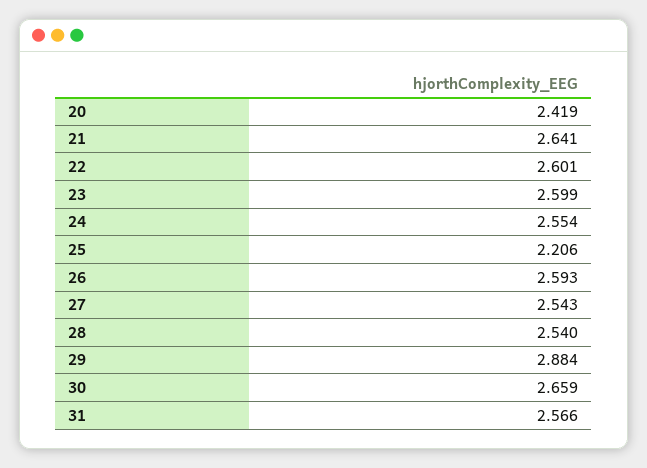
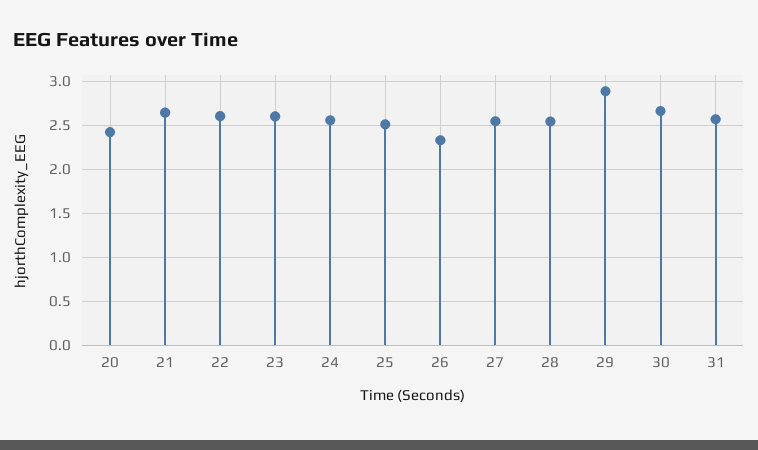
25: 2.206 -> 2.5
26: 2.593 -> 2.3

